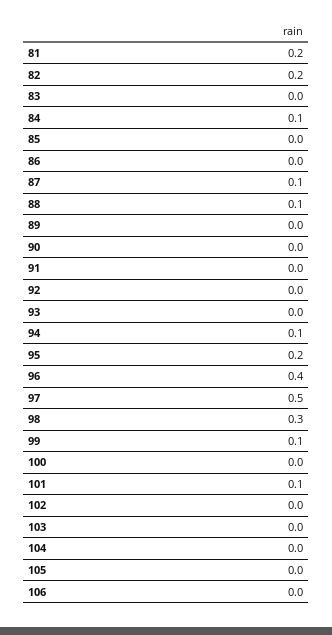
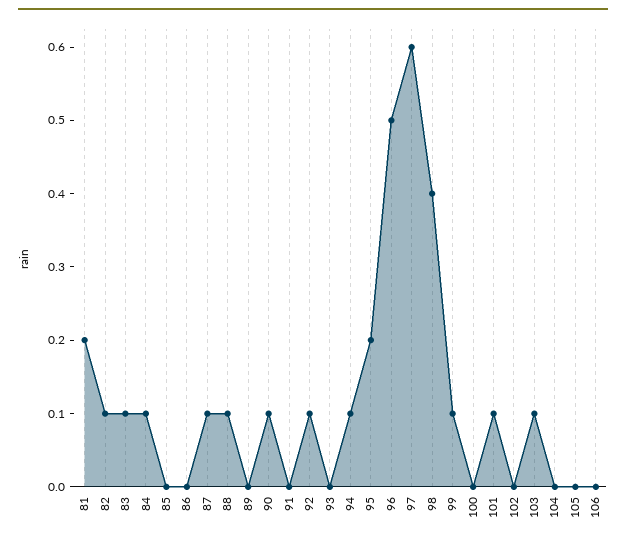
82: 0.2 -> 0.1
83: 0 -> 0.1
90: 0 -> 0.1
92: 0 -> 0.1
96: 0.4 -> 0.5
97: 0.5 -> 0.6
98: 0.3 -> 0.4
103: 0 -> 0.1

